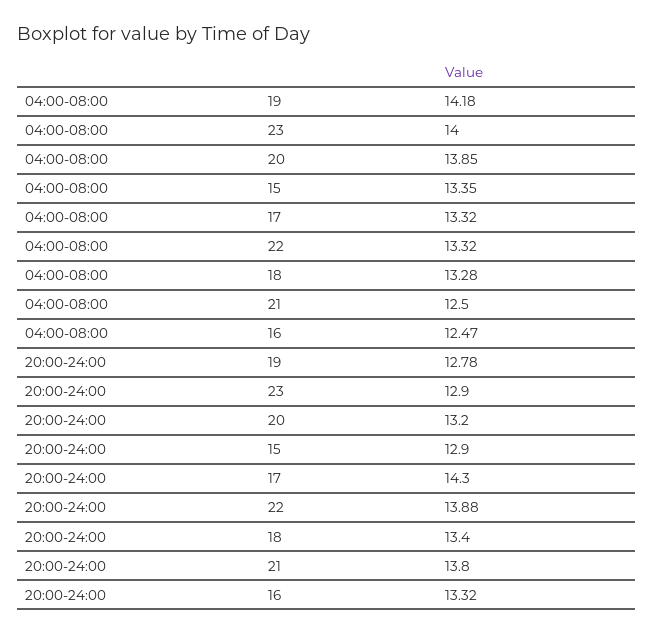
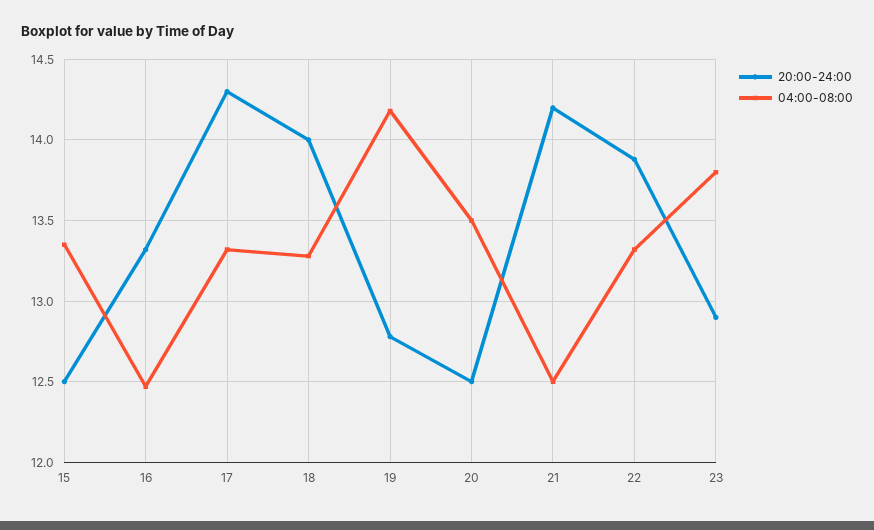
04:00-08:00, 23: 14 -> 13.8
04:00-08:00, 20: 13.85 -> 13.5
20:00-24:00, 20: 13.2 -> 12.5
20:00-24:00, 15: 12.9 -> 12.5
20:00-24:00, 18: 13.4 -> 14
20:00-24:00, 21: 13.8 -> 14.2

